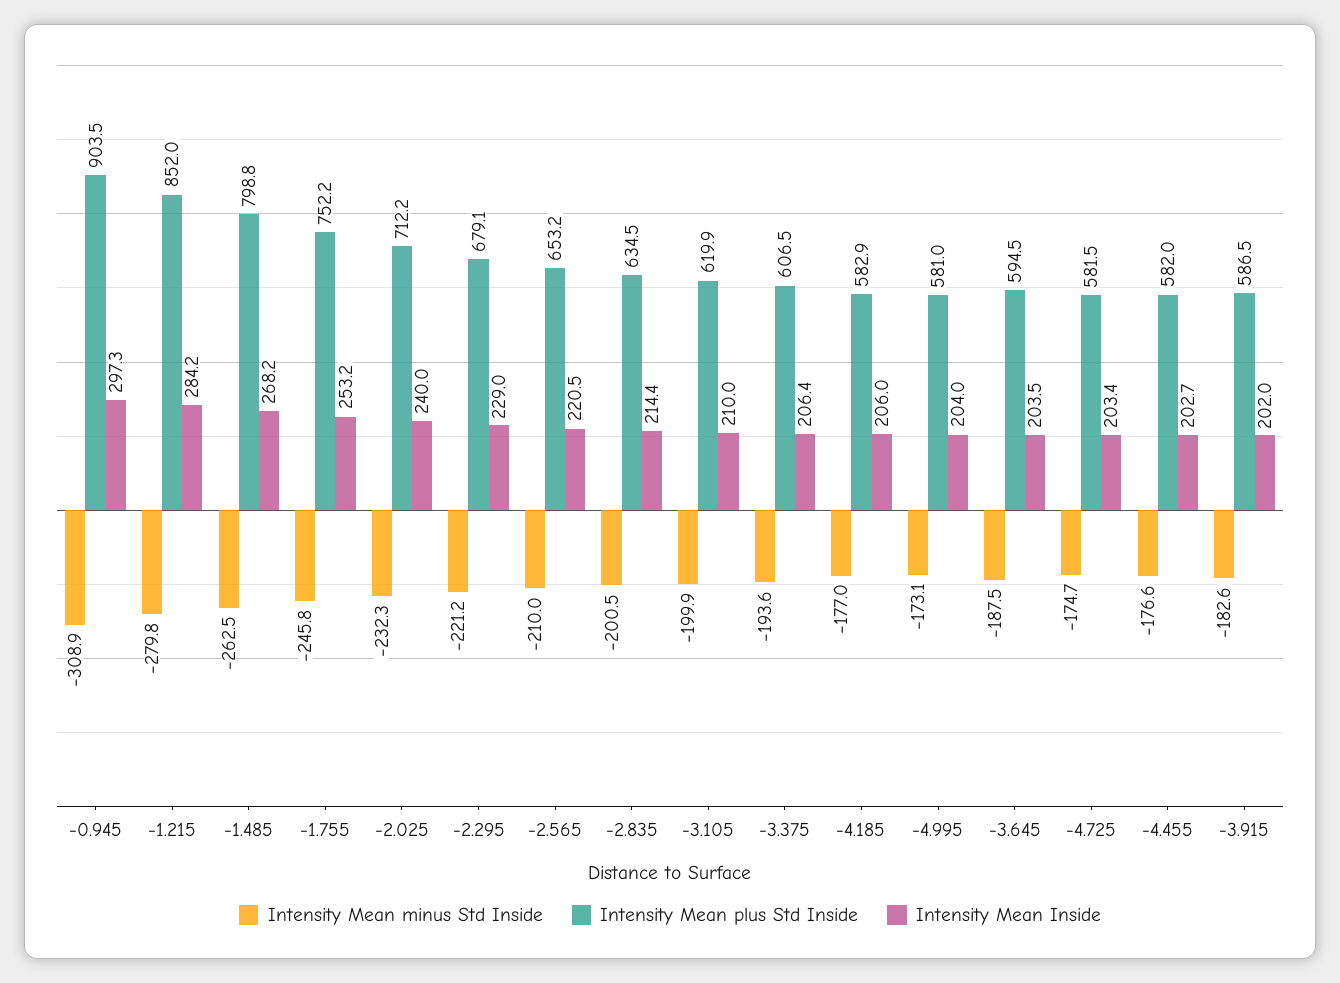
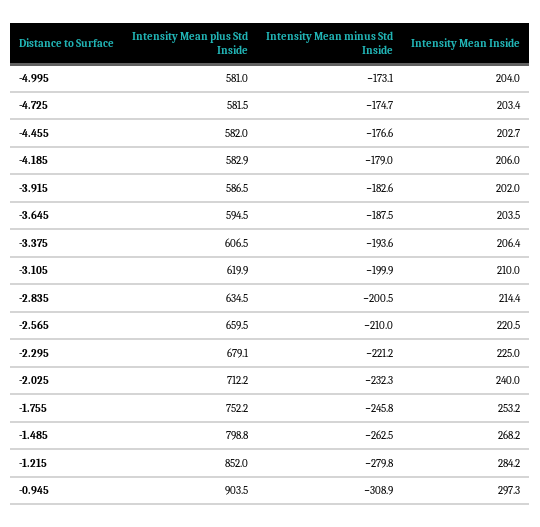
Intensity Mean Inside, -2.295: 229 -> 225
Intensity Mean plus Std Inside, -2.565: 653.2 -> 659.5
Intensity Mean minus Std Inside, -4.185: -177 -> -179

